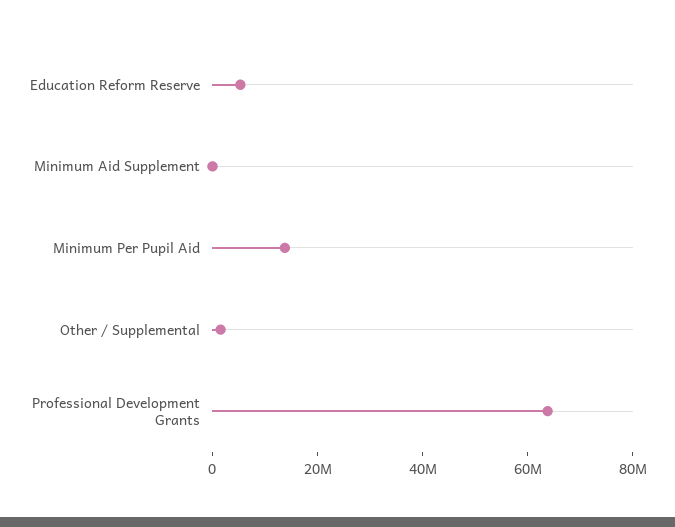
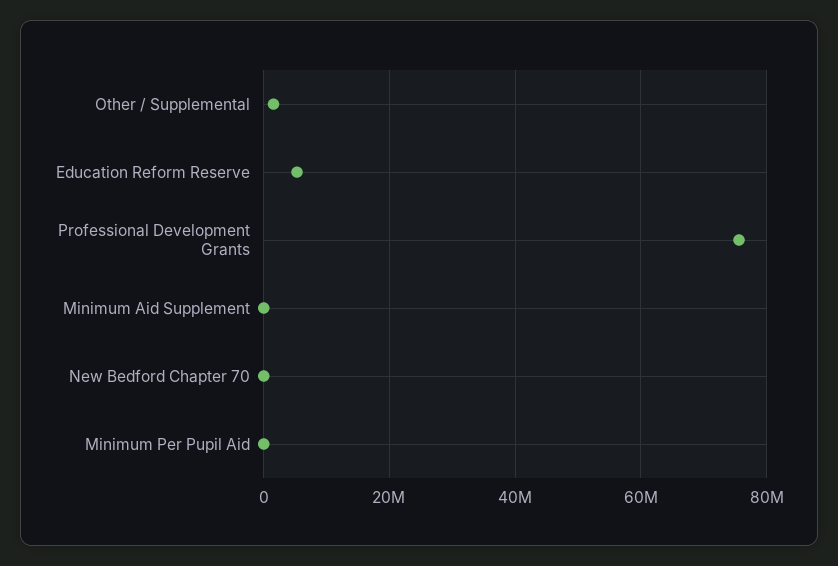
Minimum Per Pupil Aid: 15000000 -> 0
Professional Development Grants: 65000000 -> 76000000
New Bedford Chapter 70: none -> 0

